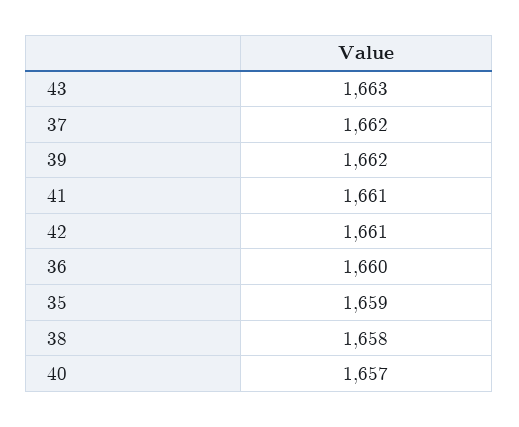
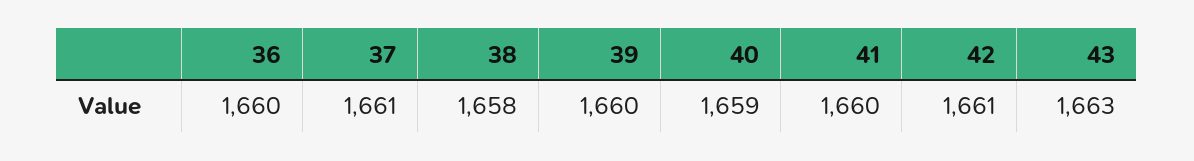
37: 1662 -> 1661
39: 1662 -> 1660
41: 1661 -> 1660
35: 1659 -> none
40: 1657 -> 1659

